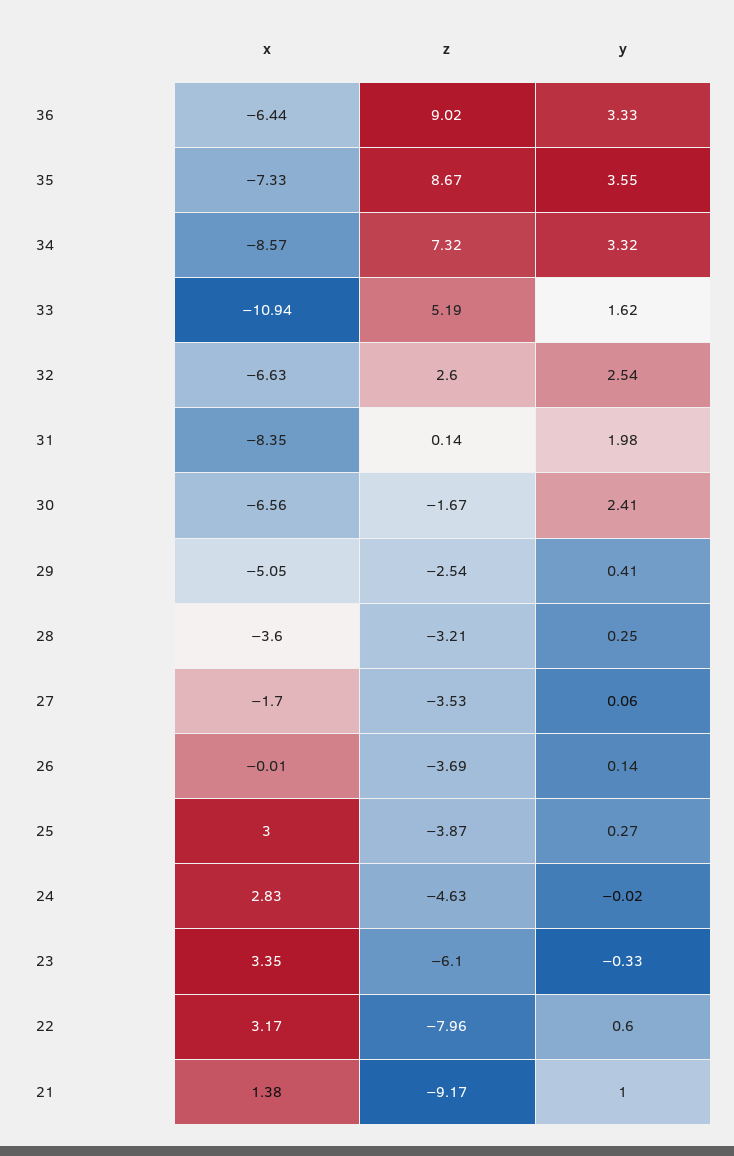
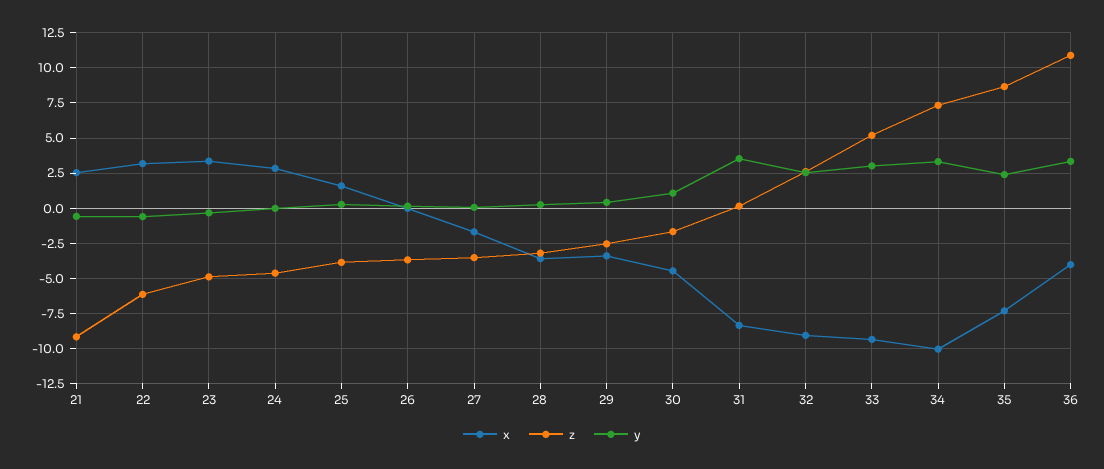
x, 36: -6.44 -> -4
z, 36: 9.02 -> 11
y, 35: 3.55 -> 2.5
x, 34: -8.57 -> -10
x, 33: -10.94 -> -9.5
y, 33: 1.62 -> 3
x, 32: -6.63 -> -9
y, 31: 1.98 -> 3.5
x, 30: -6.56 -> -4.5
y, 30: 2.41 -> 1
x, 29: -5.05 -> -3.5
x, 25: 3 -> 1.5
z, 23: -6.1 -> -5
z, 22: -7.96 -> -6
y, 22: 0.6 -> -0.5
x, 21: 1.38 -> 2.5
y, 21: 1 -> -0.5

